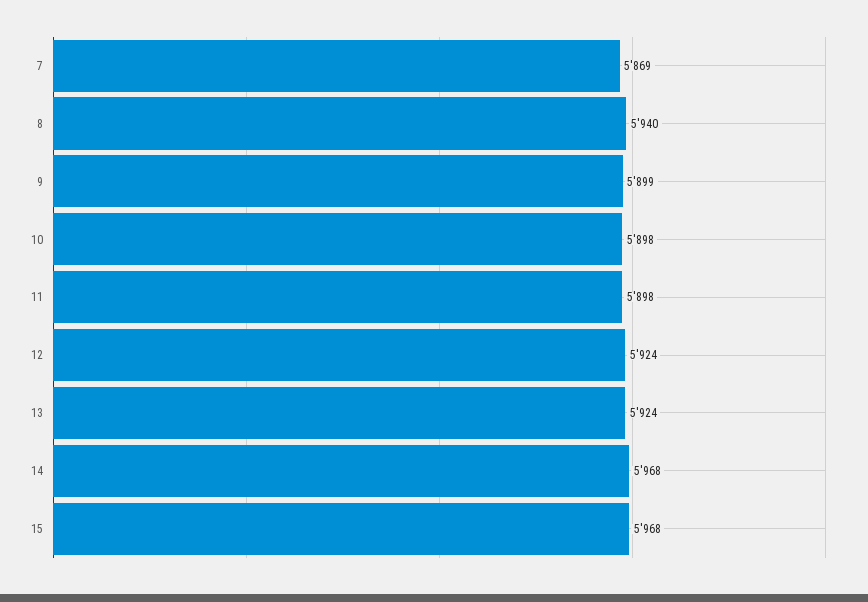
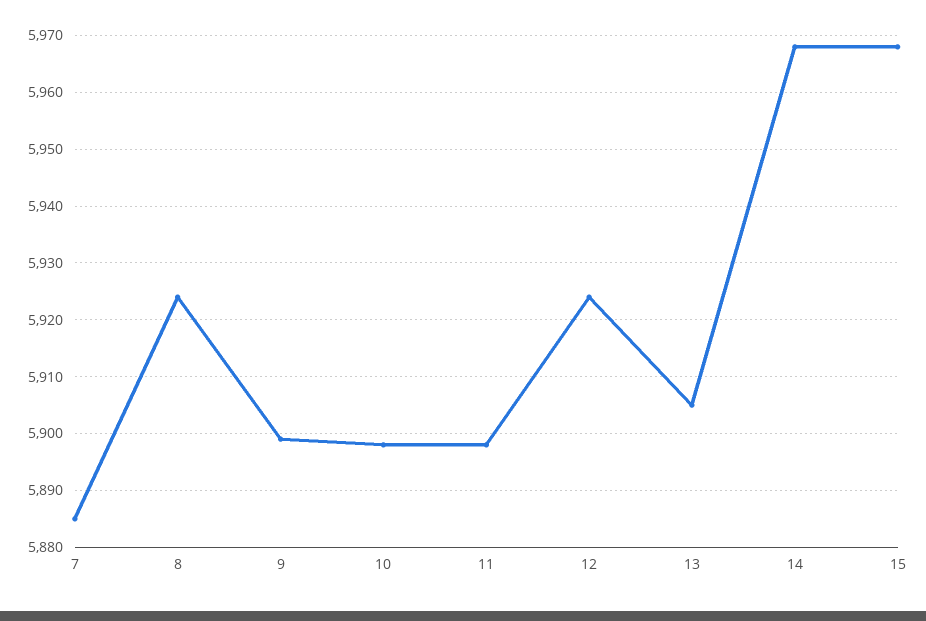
7: 5869 -> 5885
8: 5940 -> 5925
13: 5924 -> 5905

